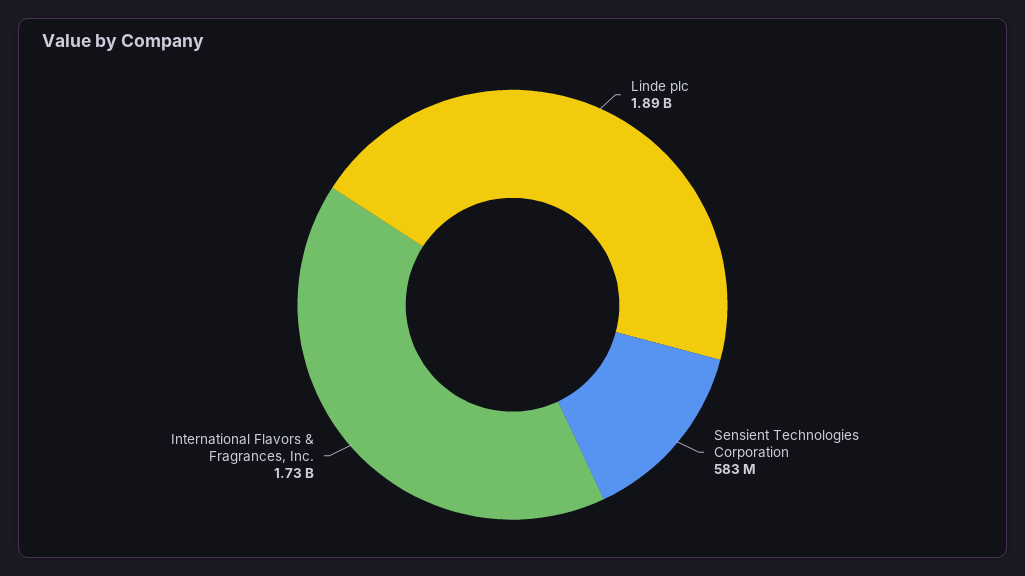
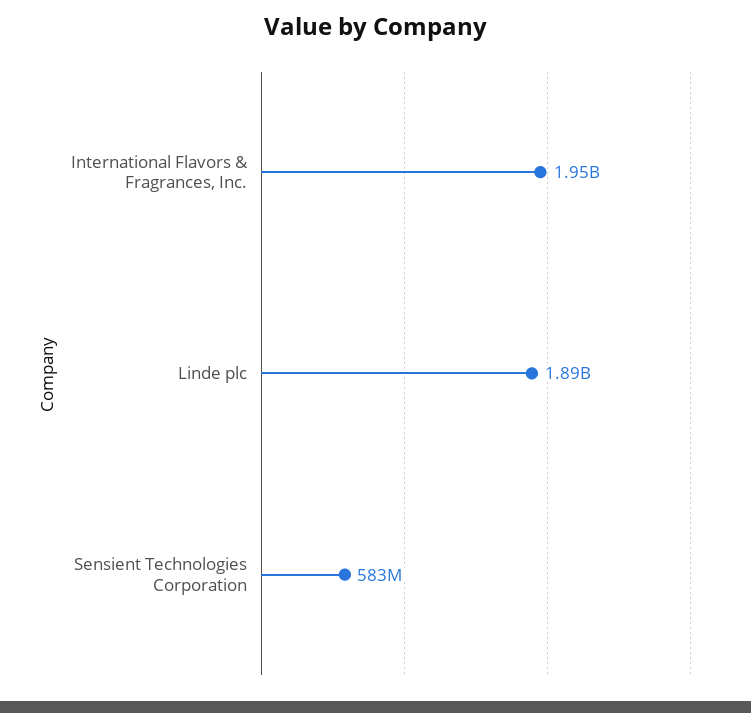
International Flavors & Fragrances, Inc.: 1730000000 -> 1950000000

